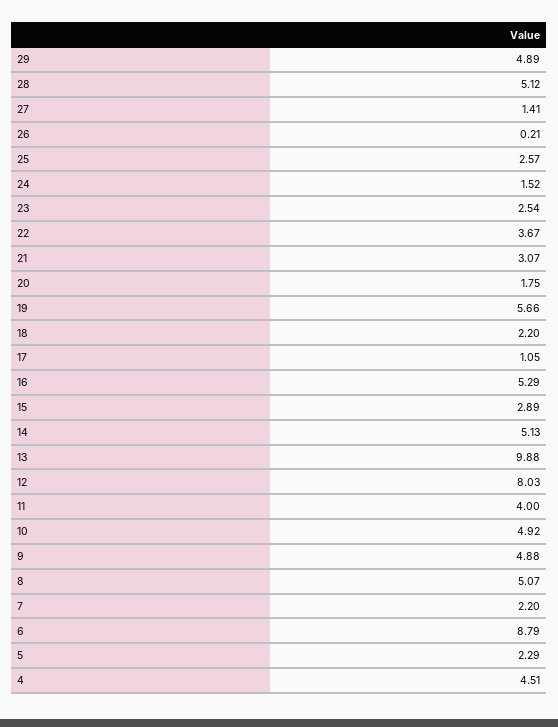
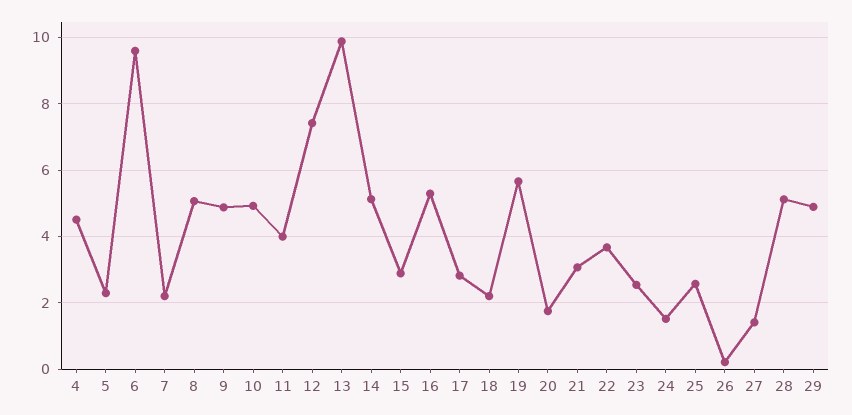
17: 1.05 -> 2.8
12: 8.03 -> 7.4
6: 8.79 -> 9.6

